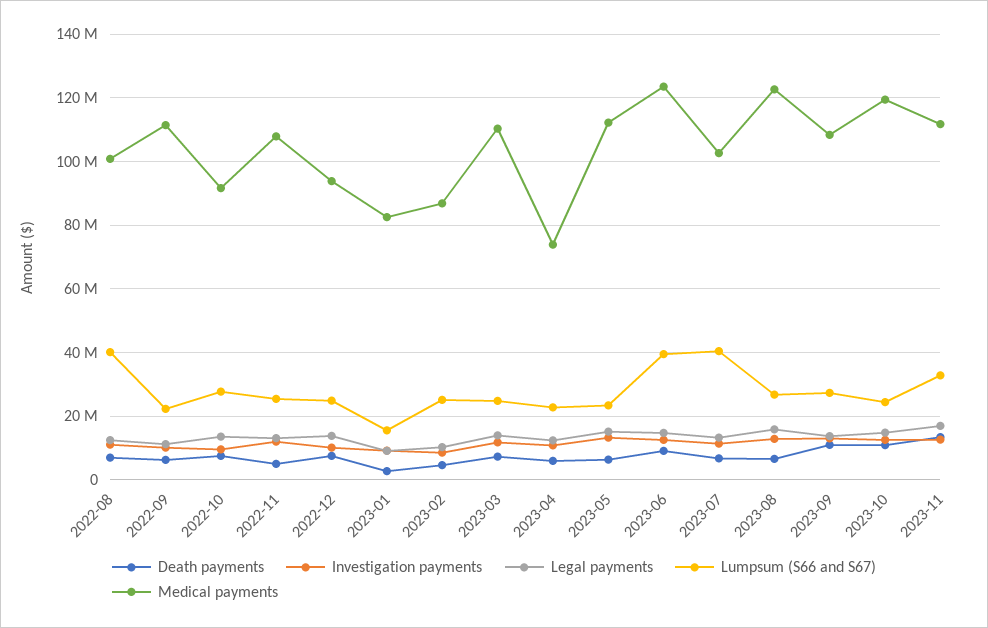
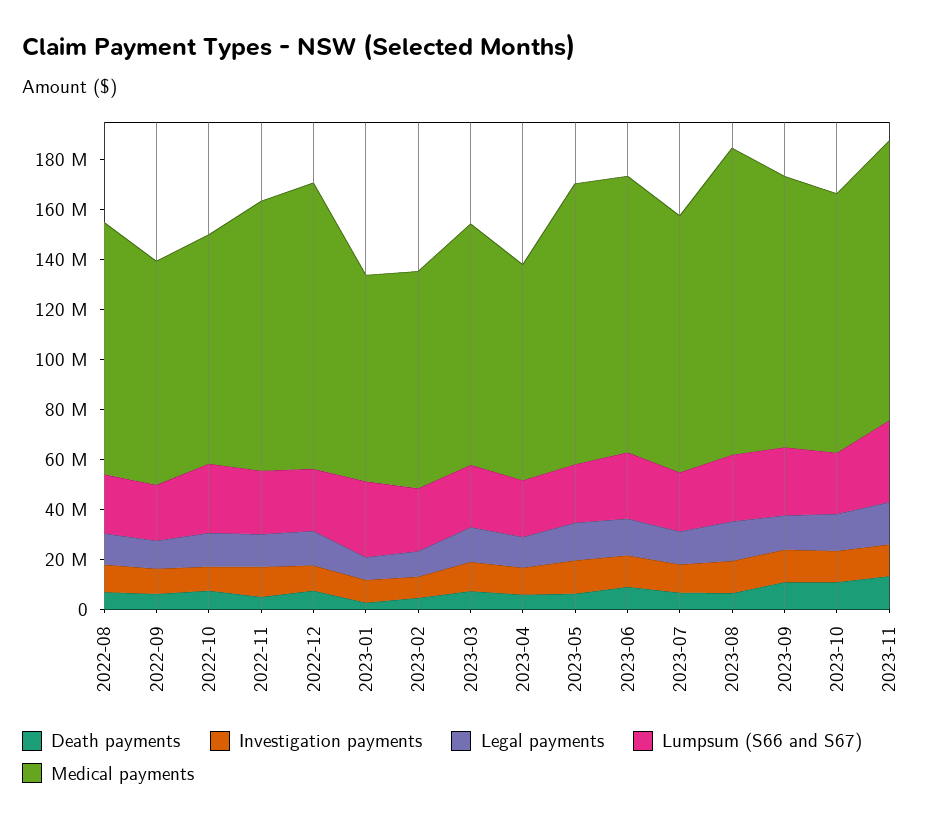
Lumpsum (S66 and S67), 2022-08: 40000000 -> 25000000
Medical payments, 2022-09: 112000000 -> 90000000
Medical payments, 2022-12: 94000000 -> 115000000
Lumpsum (S66 and S67), 2023-01: 16000000 -> 30000000
Medical payments, 2023-03: 110000000 -> 95000000
Medical payments, 2023-04: 74000000 -> 85000000
Lumpsum (S66 and S67), 2023-06: 40000000 -> 25000000
Medical payments, 2023-06: 124000000 -> 110000000
Lumpsum (S66 and S67), 2023-07: 40000000 -> 25000000
Medical payments, 2023-10: 120000000 -> 105000000

